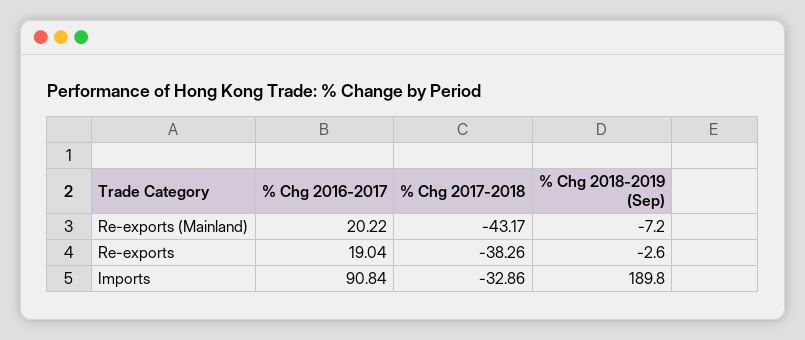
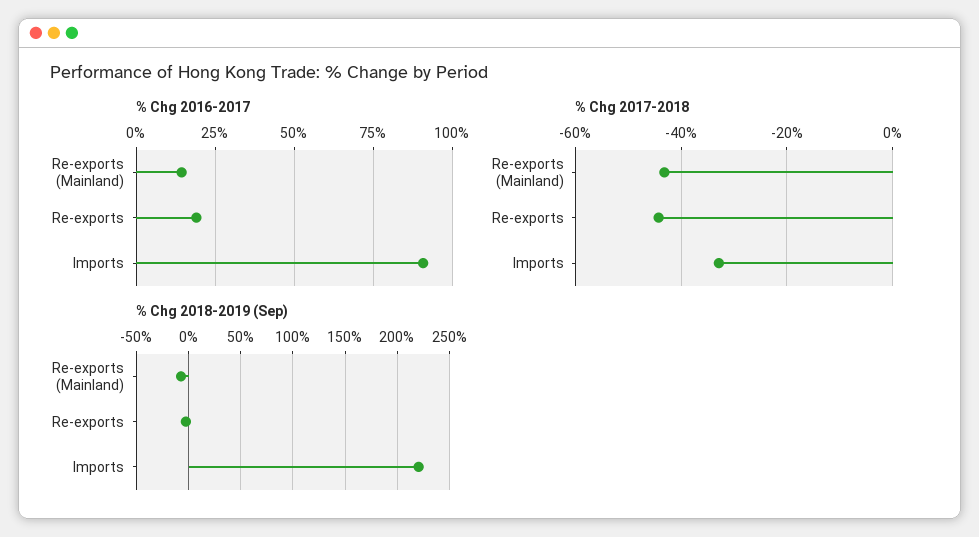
% Chg 2016-2017, Re-exports (Mainland): 20.22 -> 15
% Chg 2017-2018, Re-exports: -38.26 -> -44
% Chg 2018-2019 (Sep), Imports: 189.8 -> 220

